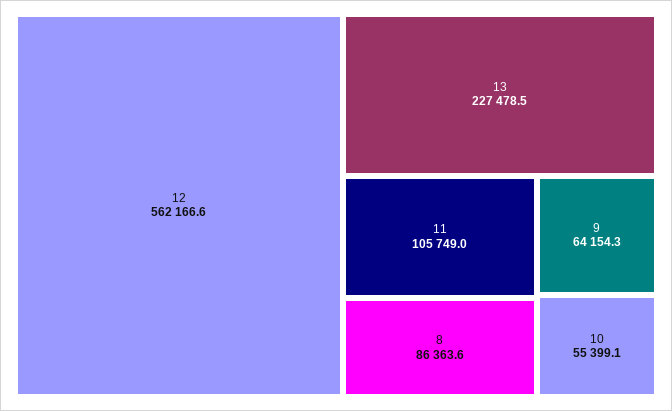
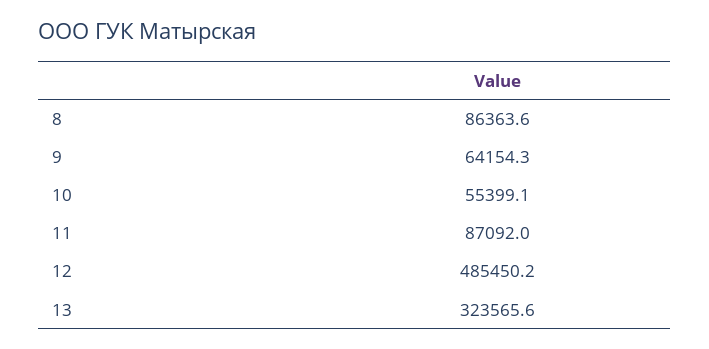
12: 562166.6 -> 485450.2
13: 227478.5 -> 323565.6
11: 105749 -> 87092

